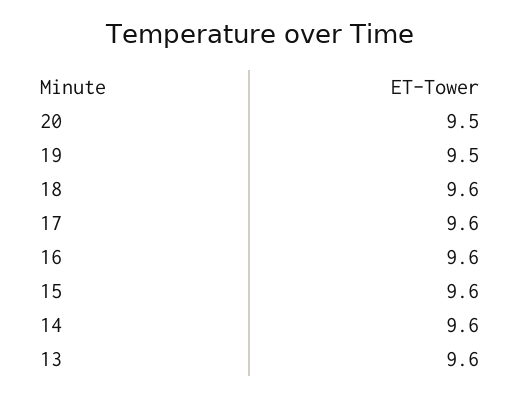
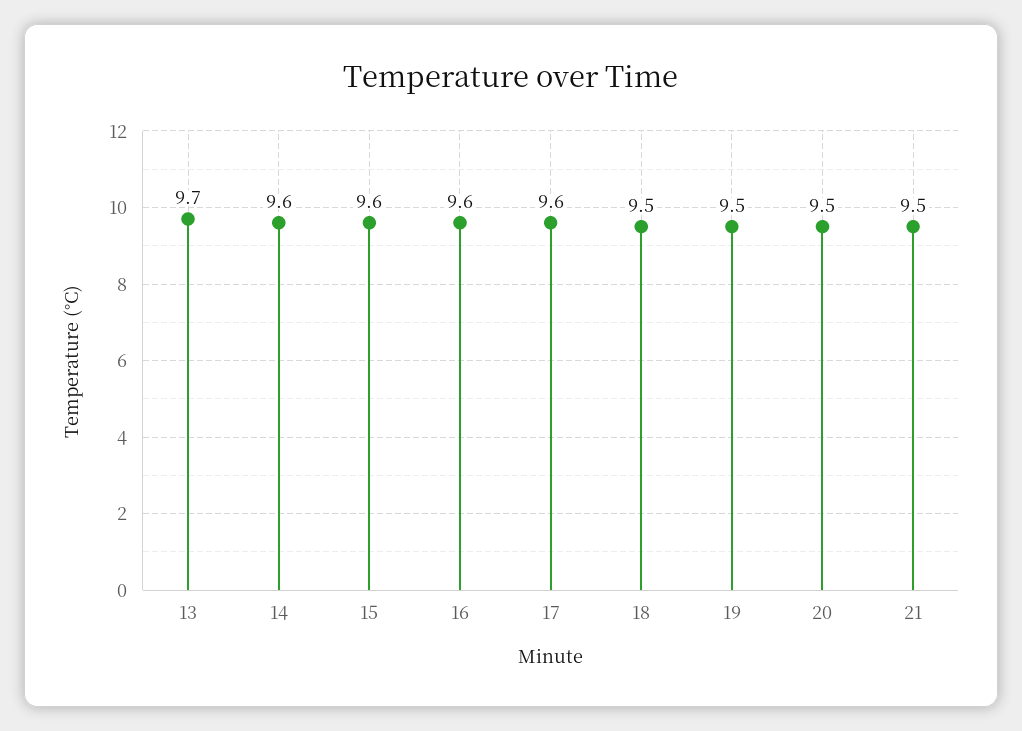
18: 9.6 -> 9.5
13: 9.6 -> 9.7
21: none -> 9.5

